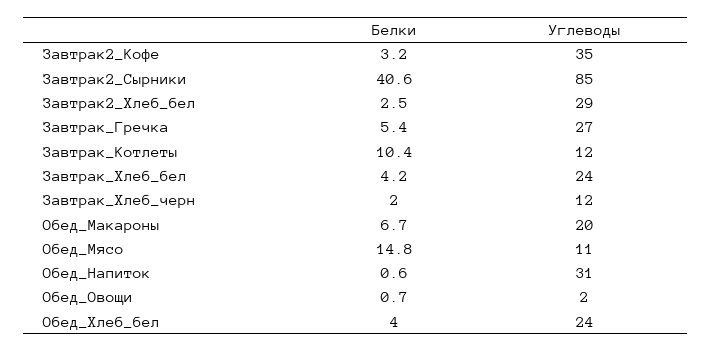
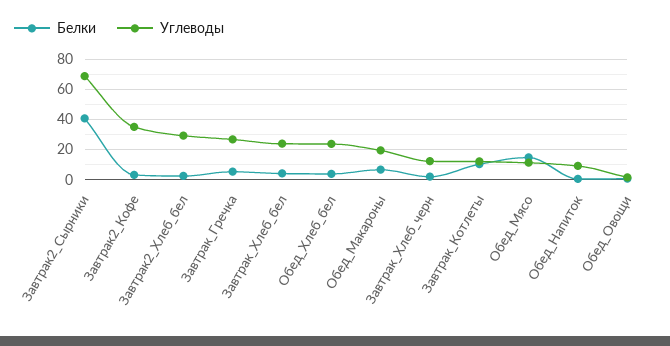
Углеводы, Завтрак2_Сырники: 85 -> 70
Углеводы, Обед_Напиток: 31 -> 10

